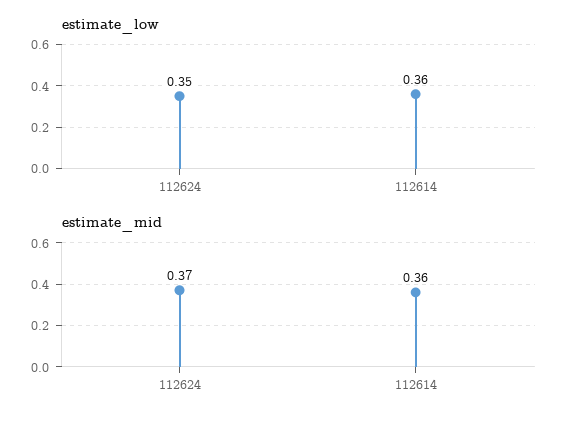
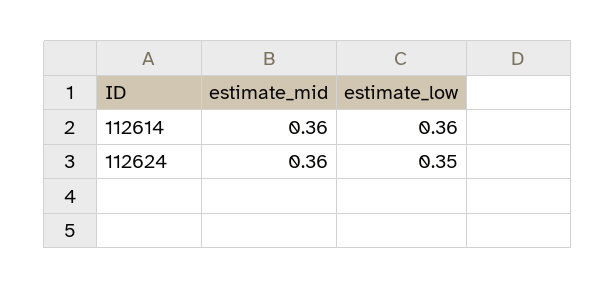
estimate_mid, 112624: 0.37 -> 0.36

